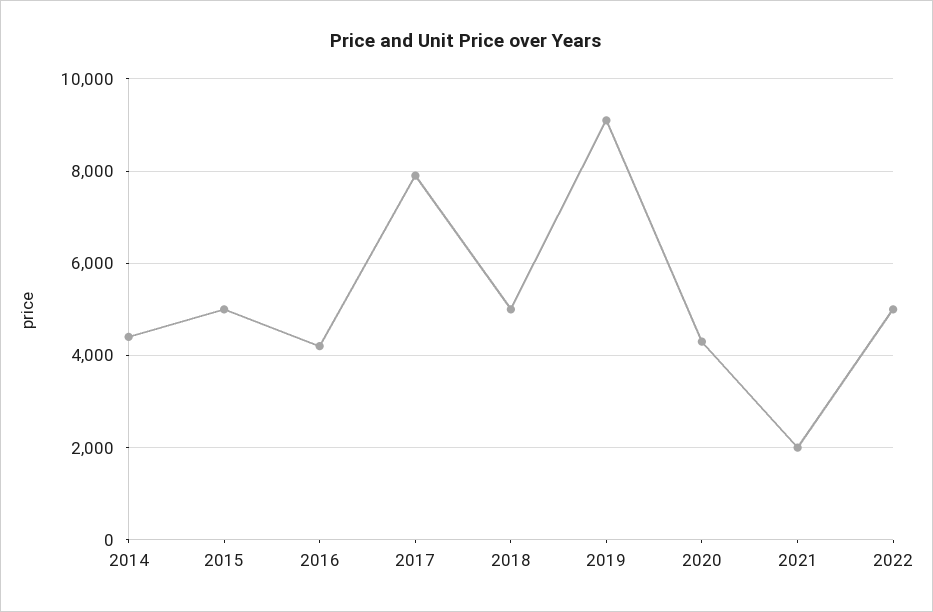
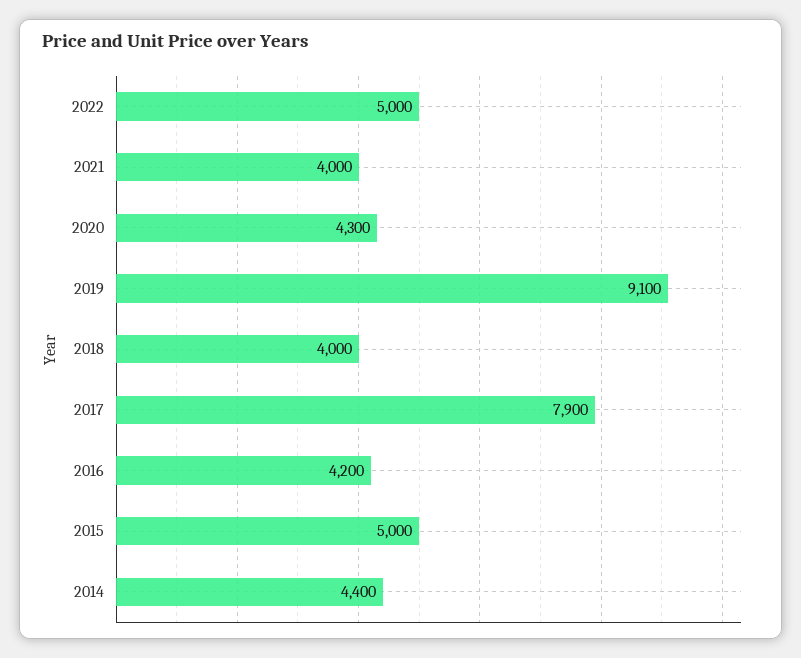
2018: 5000 -> 4000
2021: 2000 -> 4000

